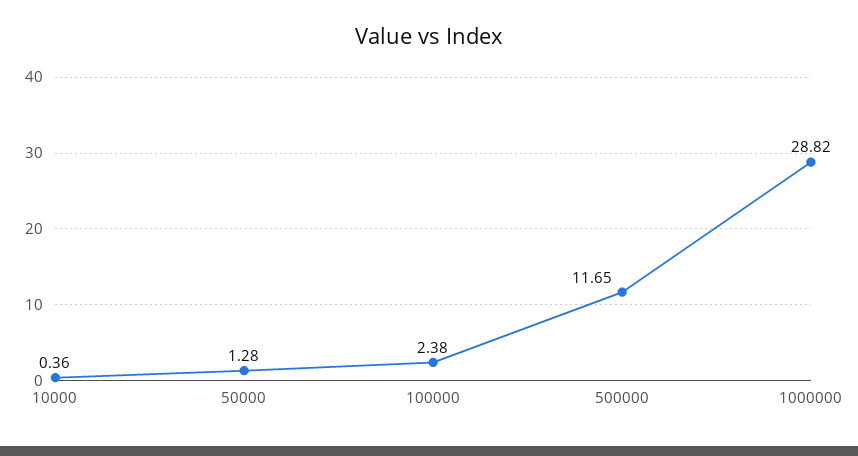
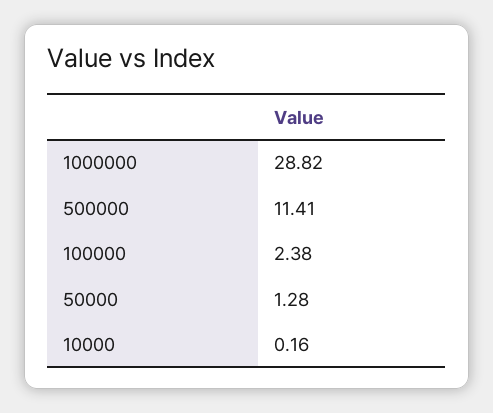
10000: 0.36 -> 0.16
500000: 11.65 -> 11.41

